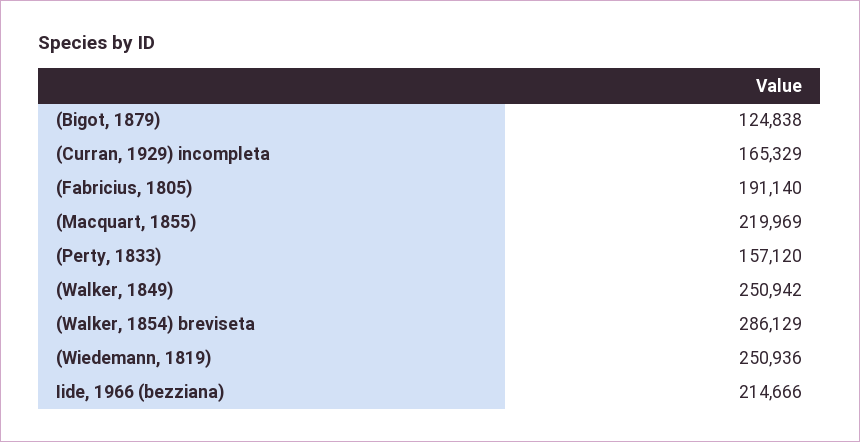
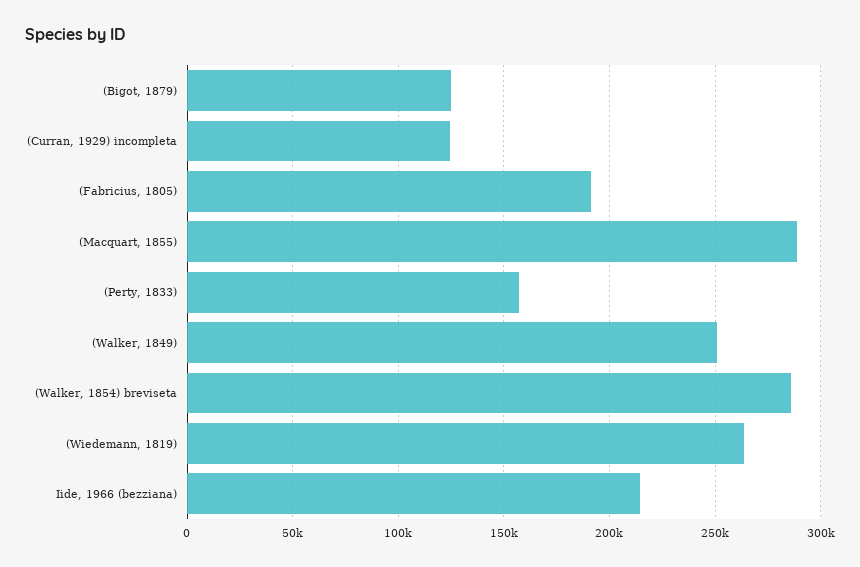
(Curran, 1929) incompleta: 165329 -> 125000
(Macquart, 1855): 219969 -> 290000
(Wiedemann, 1819): 250936 -> 265000

